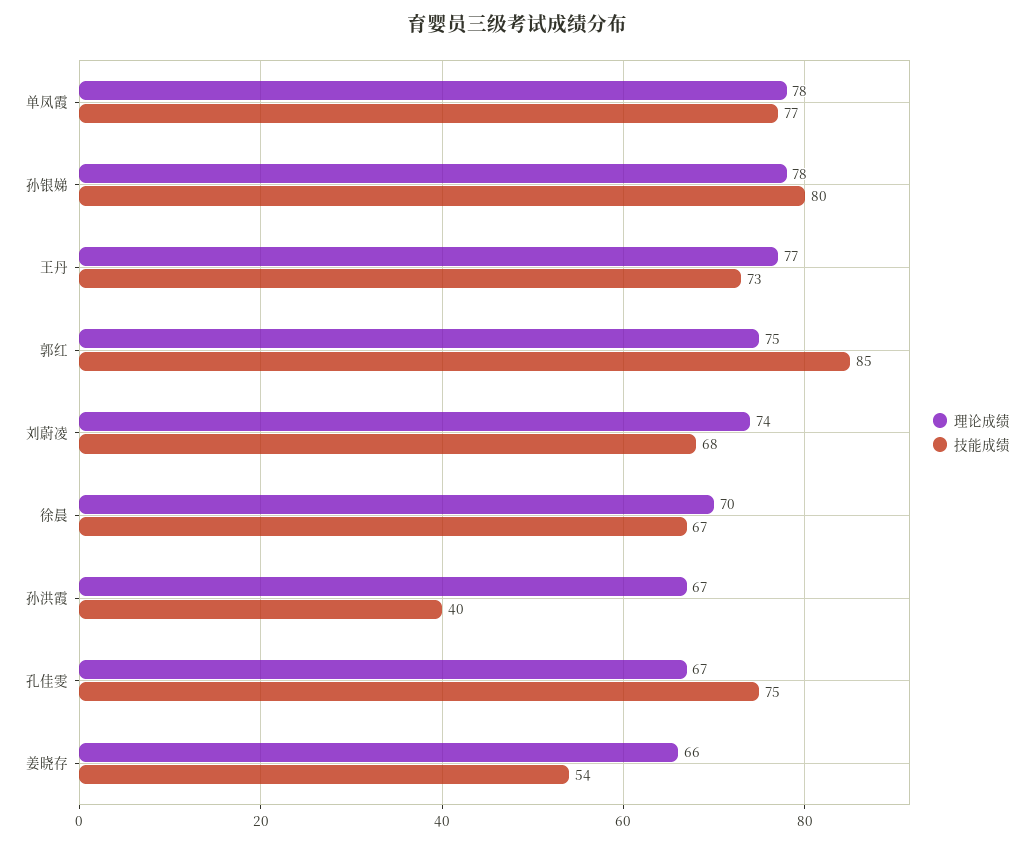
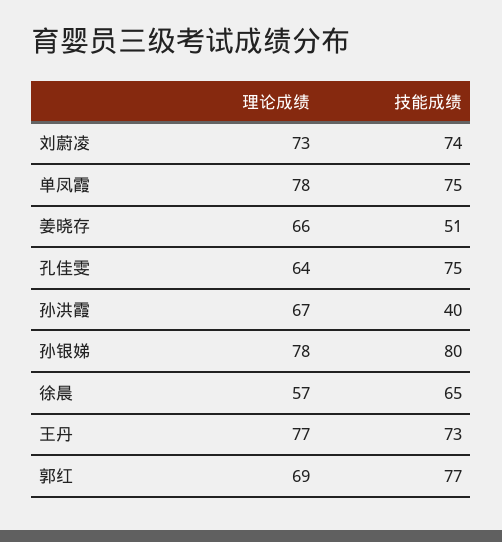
技能成绩, 单凤霞: 77 -> 75
理论成绩, 郭红: 75 -> 69
技能成绩, 郭红: 85 -> 77
理论成绩, 刘蔚凌: 74 -> 73
技能成绩, 刘蔚凌: 68 -> 74
理论成绩, 徐晨: 70 -> 57
技能成绩, 徐晨: 67 -> 65
理论成绩, 孔佳雯: 67 -> 64
技能成绩, 姜晓存: 54 -> 51

